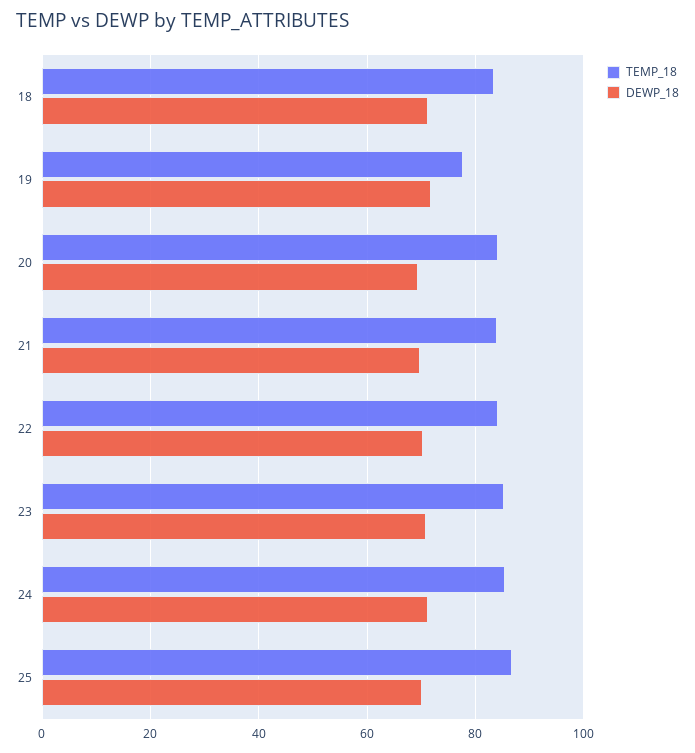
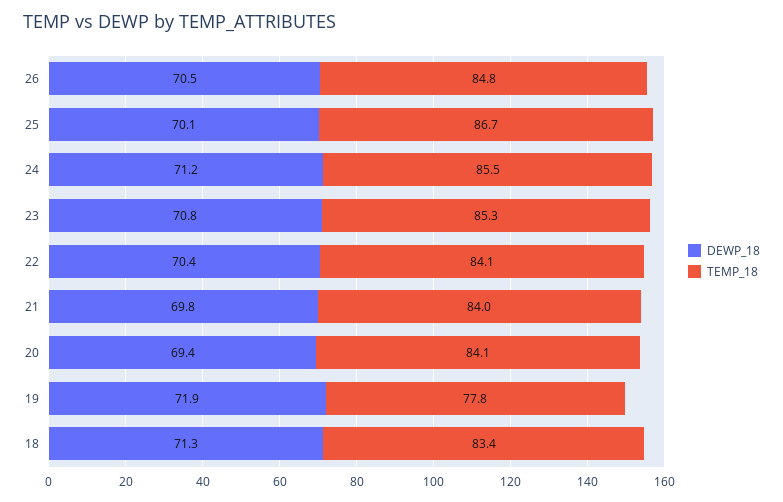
DEWP_18, 26: none -> 70.5
TEMP_18, 26: none -> 84.8

